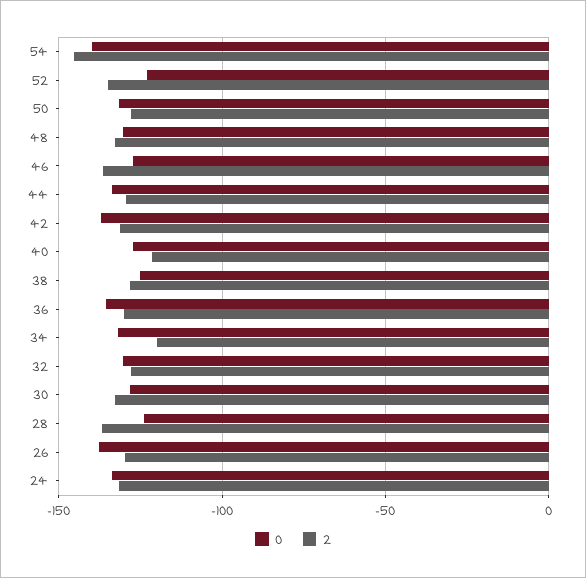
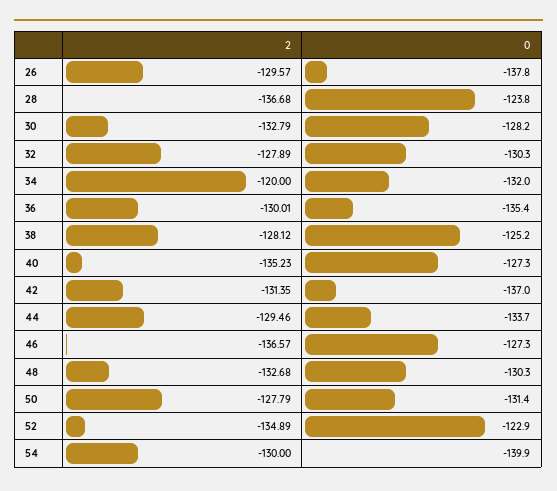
2, 54: -145 -> -130
2, 40: -120 -> -135.23
0, 24: -135 -> none
2, 24: -130 -> none

